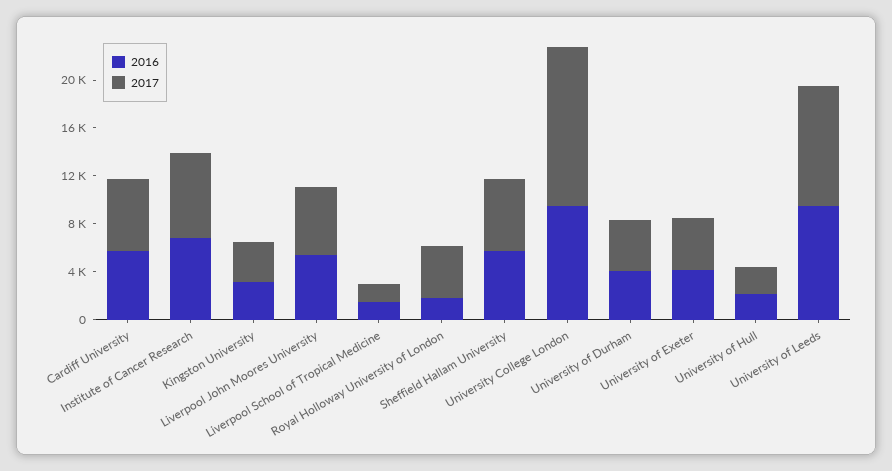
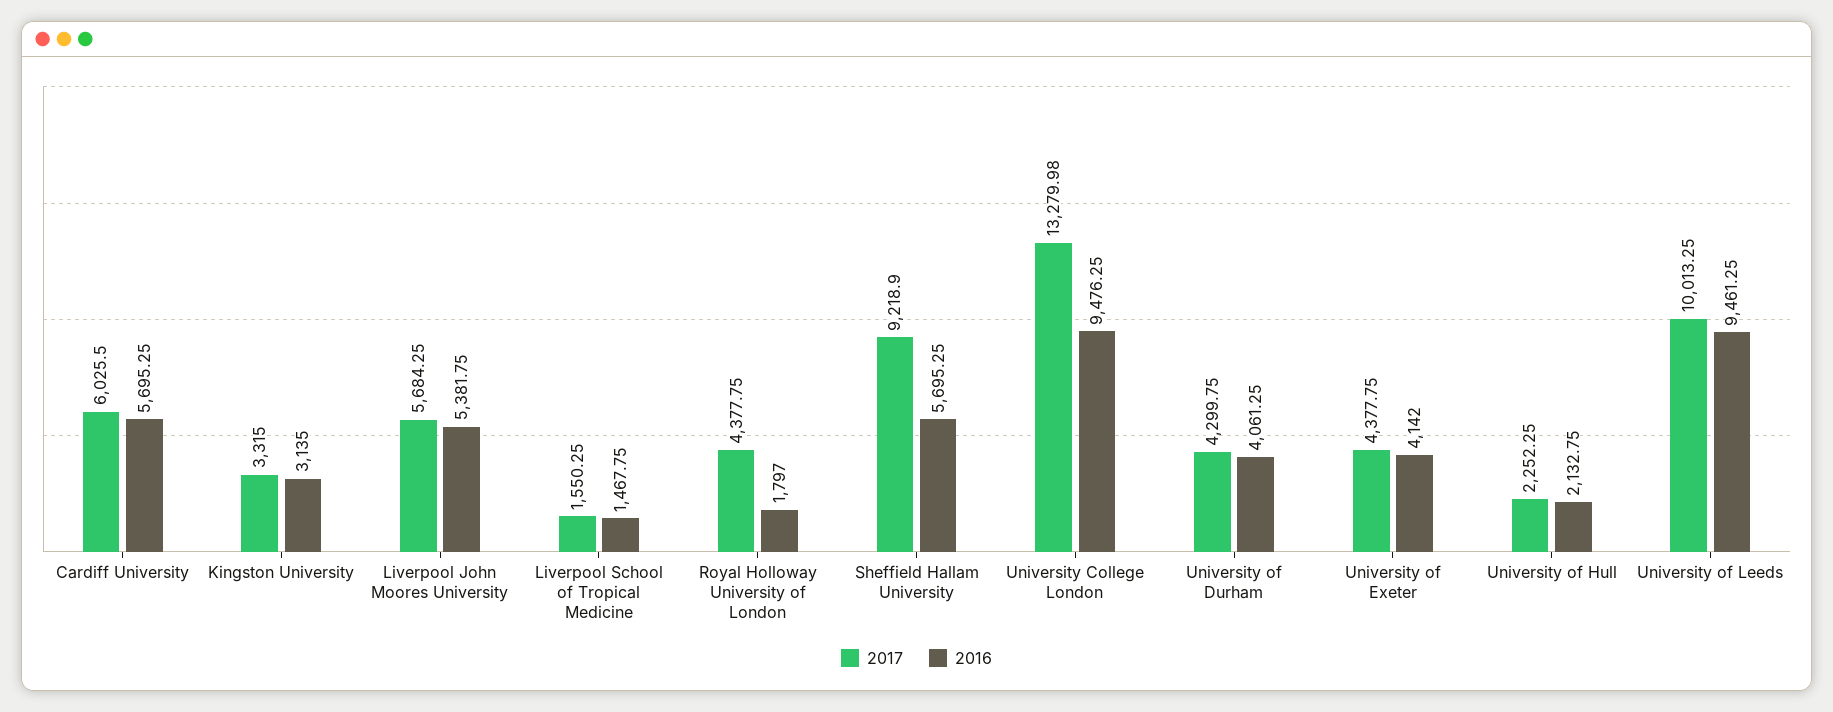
2016, Institute of Cancer Research: 7000 -> none
2017, Institute of Cancer Research: 7000 -> none
2017, Sheffield Hallam University: 6000 -> 9218.9

